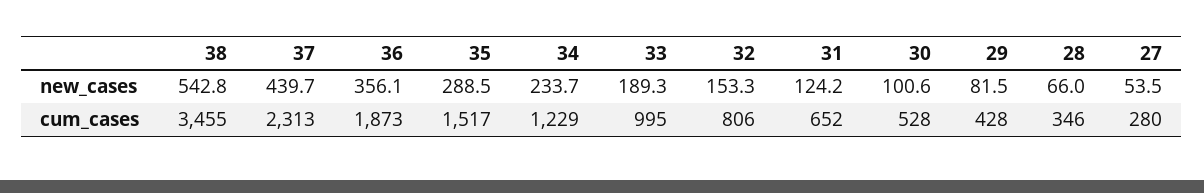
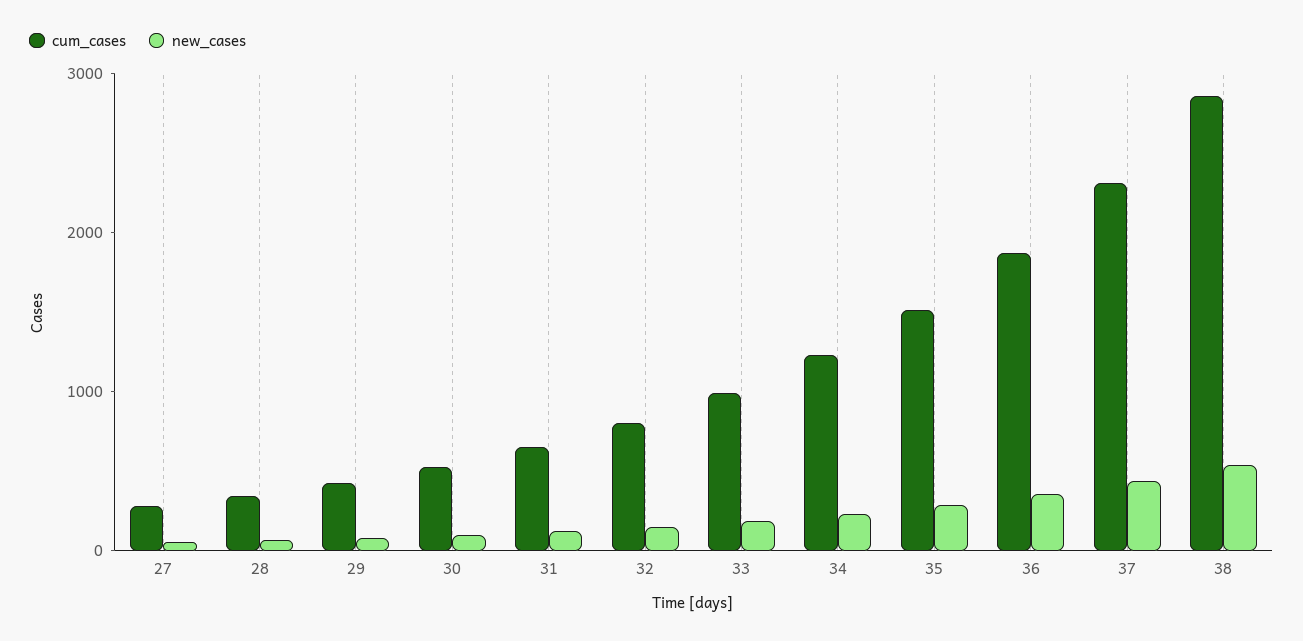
cum_cases, 38: 3455 -> 2800

